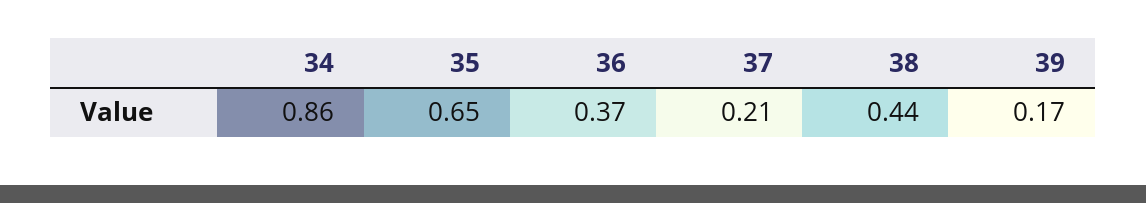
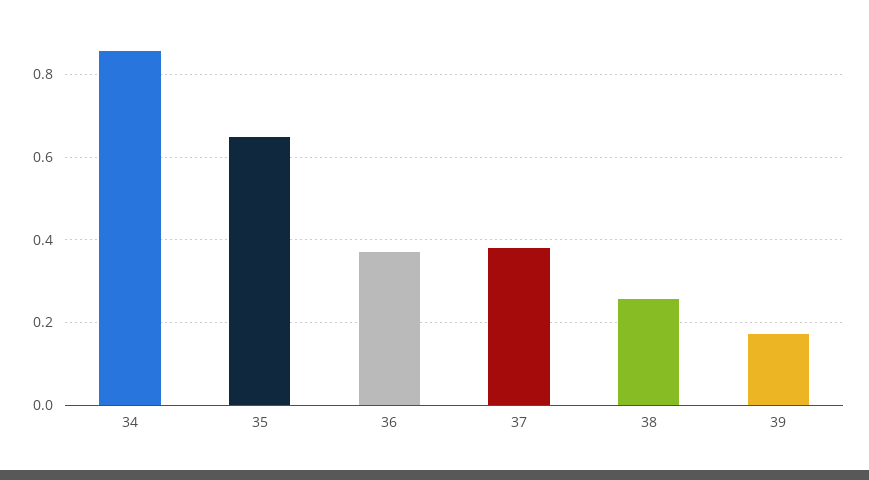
37: 0.21 -> 0.38
38: 0.44 -> 0.26

